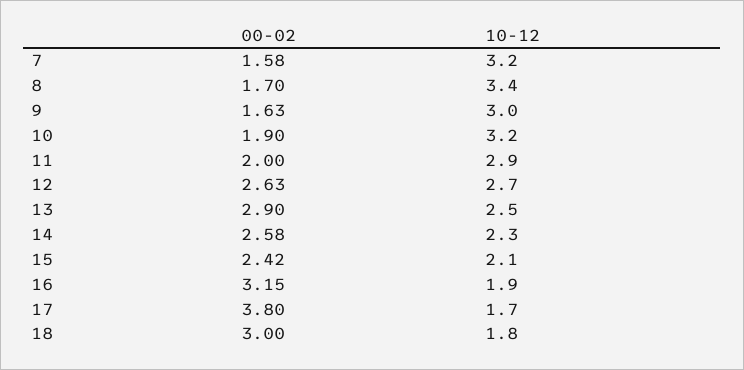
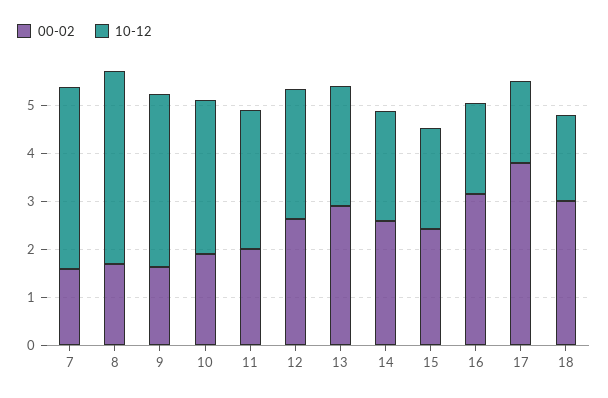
10-12, 7: 3.2 -> 3.8
10-12, 8: 3.4 -> 4
10-12, 9: 3 -> 3.6

